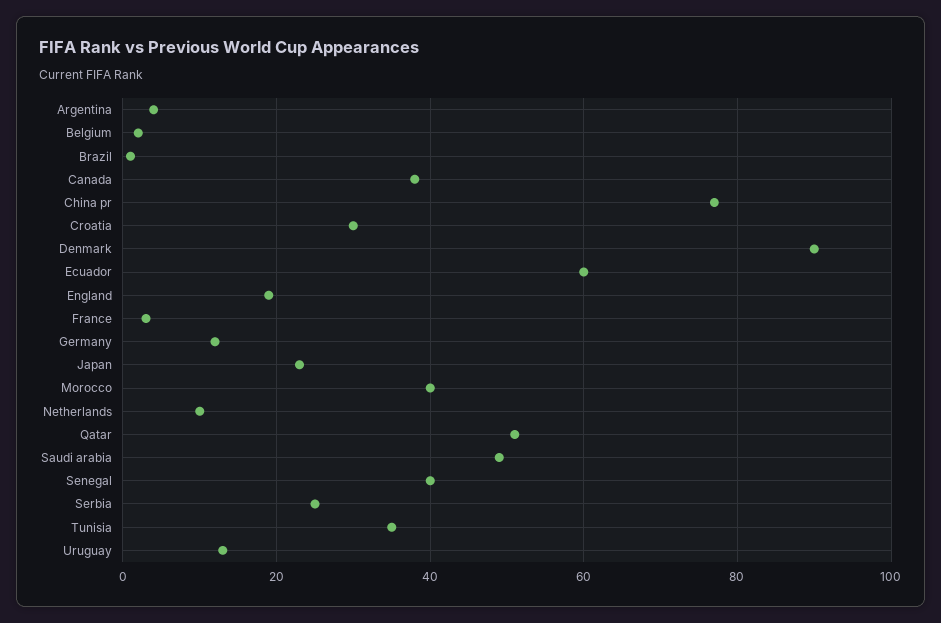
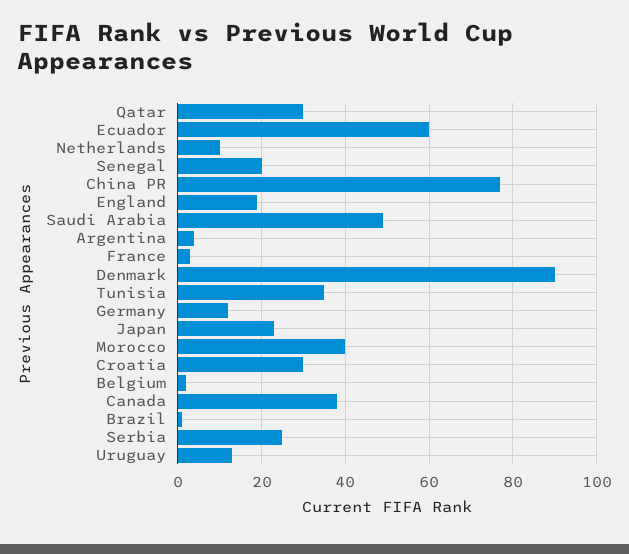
Qatar: 50 -> 30
Senegal: 40 -> 20

